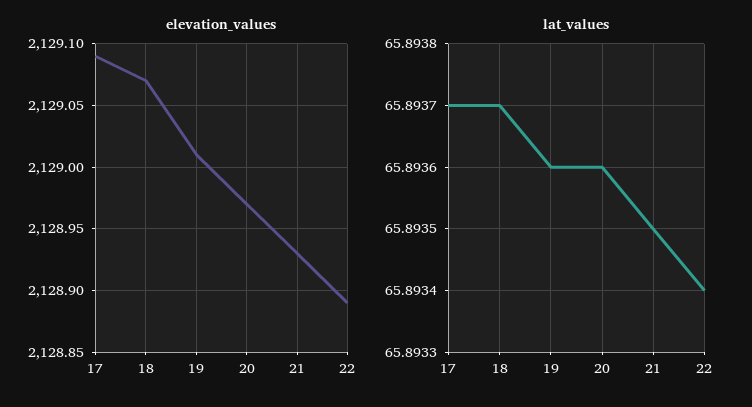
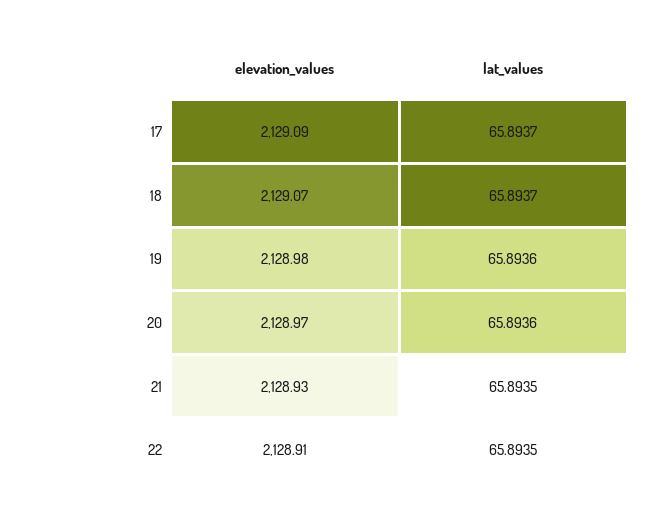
elevation_values, 19: 2129.01 -> 2128.98
elevation_values, 22: 2128.89 -> 2128.91
lat_values, 22: 65.8934 -> 65.8935

